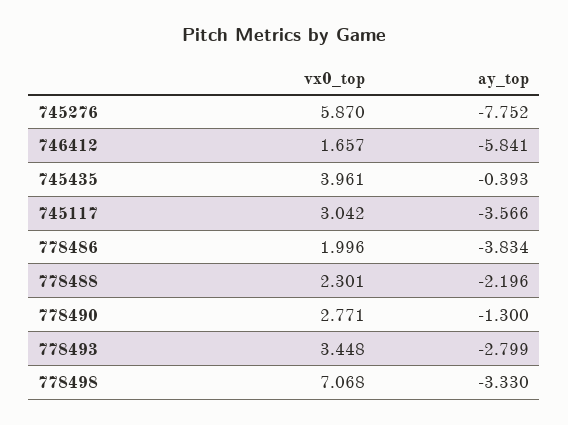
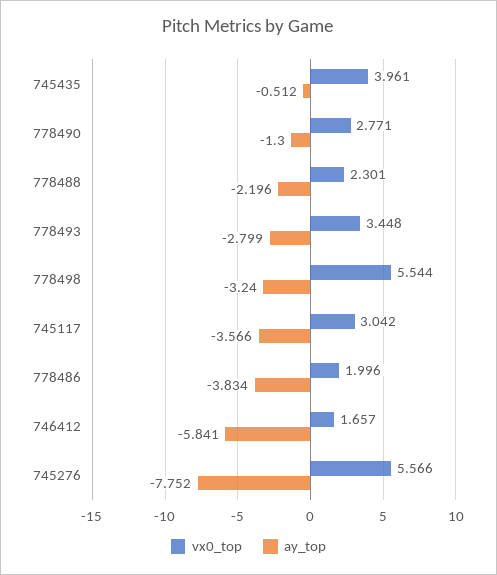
vx0_top, 745276: 5.87 -> 5.566
ay_top, 745435: -0.393 -> -0.512
vx0_top, 778498: 7.068 -> 5.544
ay_top, 778498: -3.33 -> -3.24

